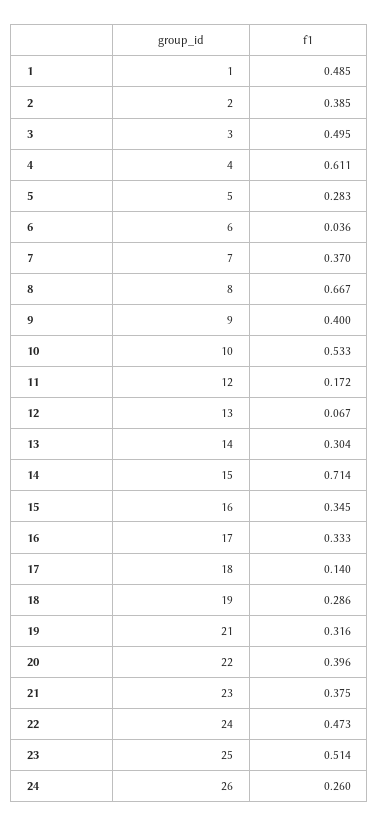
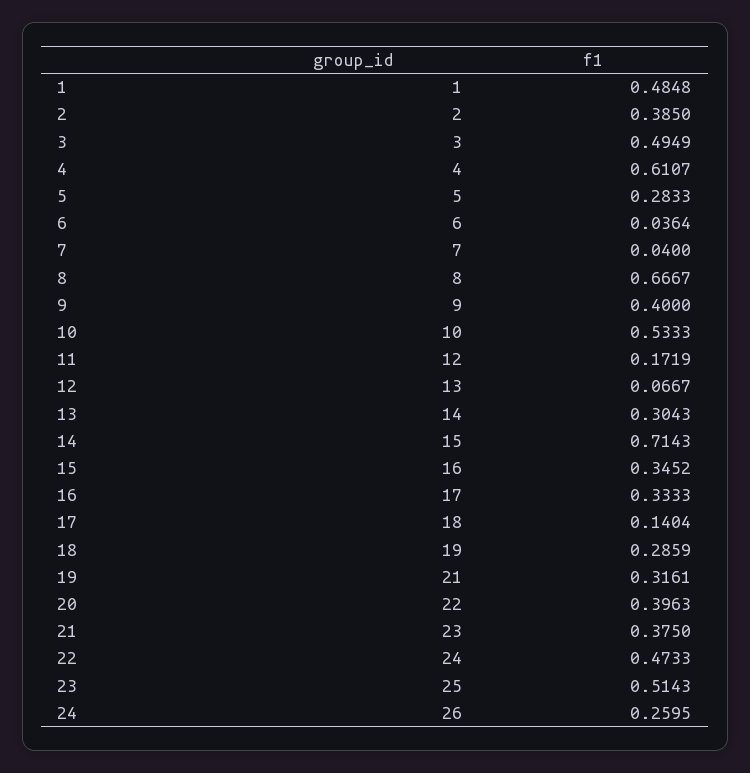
f1, 7: 0.37 -> 0.04

